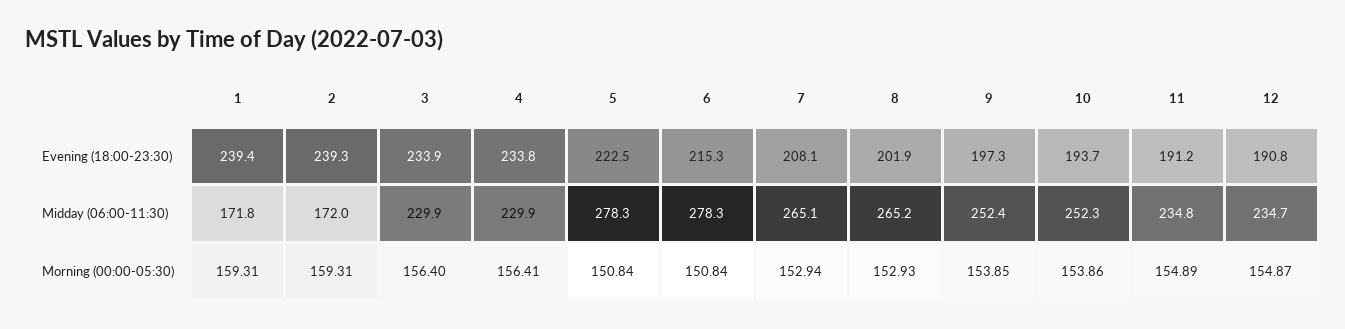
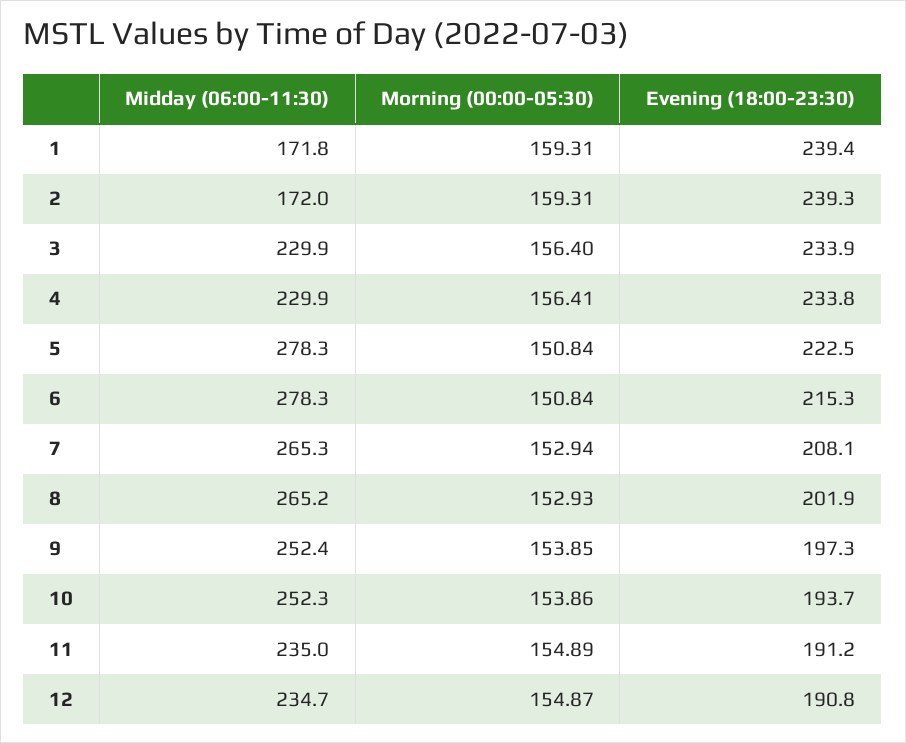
7, Midday (06:00-11:30): 265.1 -> 265.3
11, Midday (06:00-11:30): 234.8 -> 235

